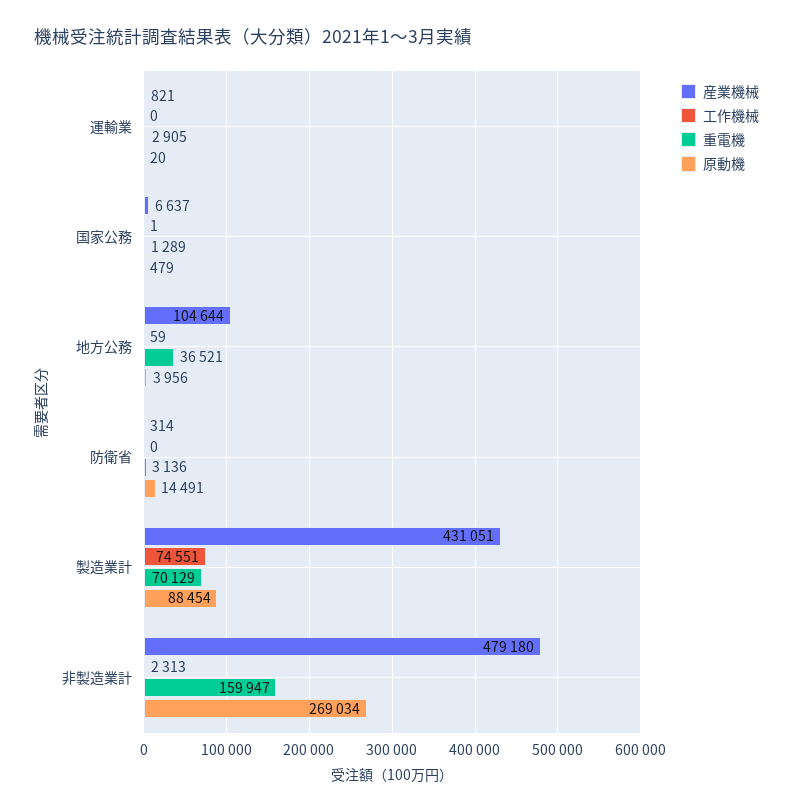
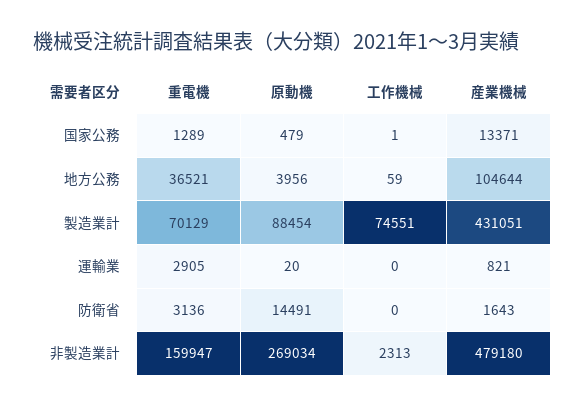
産業機械, 国家公務: 6637 -> 13371
産業機械, 防衛省: 314 -> 1643

